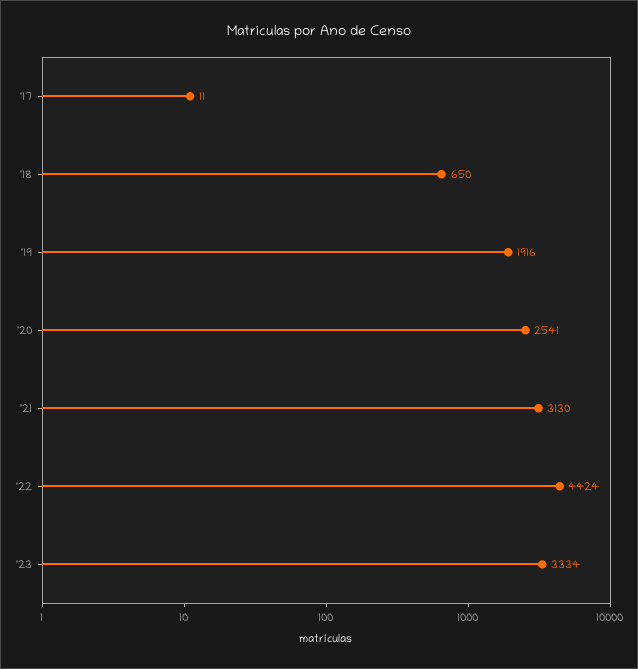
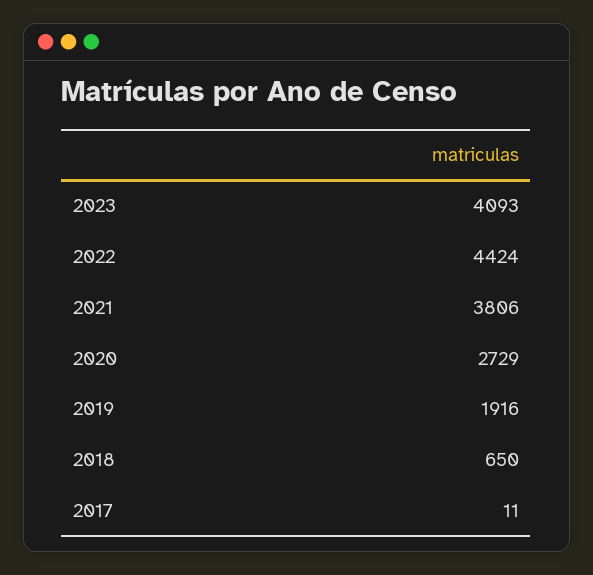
'20: 2541 -> 2729
'21: 3130 -> 3806
'23: 3334 -> 4093

